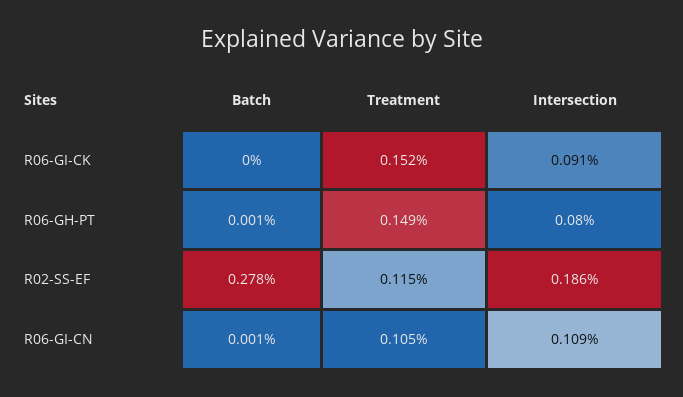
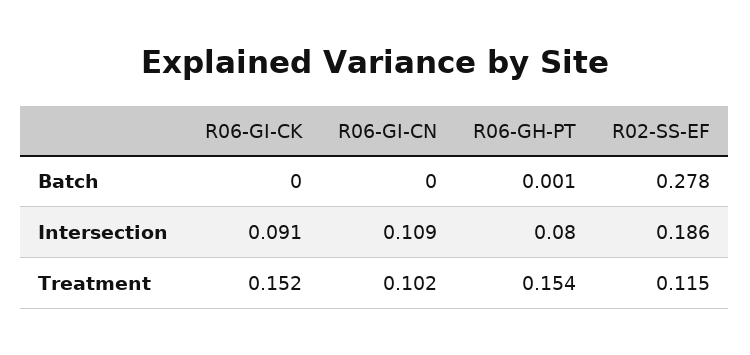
Treatment, R06-GH-PT: 0.149 -> 0.154
Batch, R06-GI-CN: 0.001 -> 0
Treatment, R06-GI-CN: 0.105 -> 0.102

